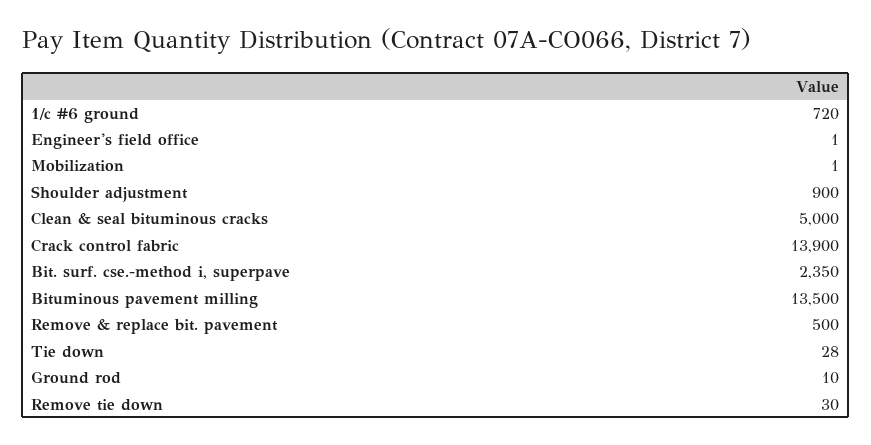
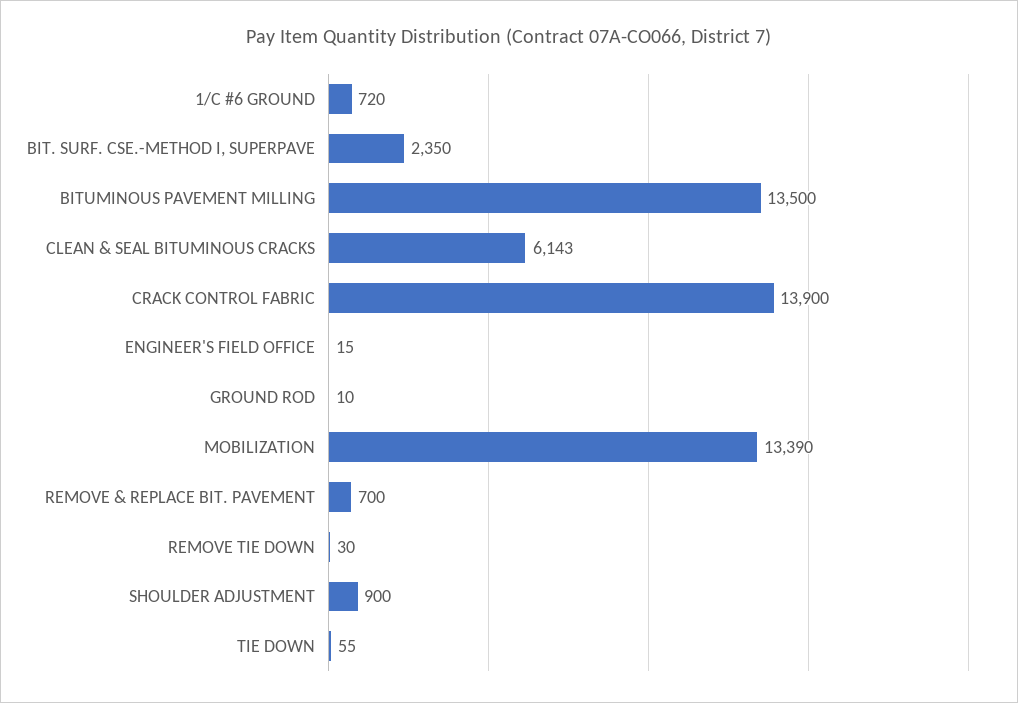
Engineer's field office: 1 -> 15
Mobilization: 1 -> 13390
Clean & seal bituminous cracks: 5000 -> 6143
Remove & replace bit. pavement: 500 -> 700
Tie down: 28 -> 55

